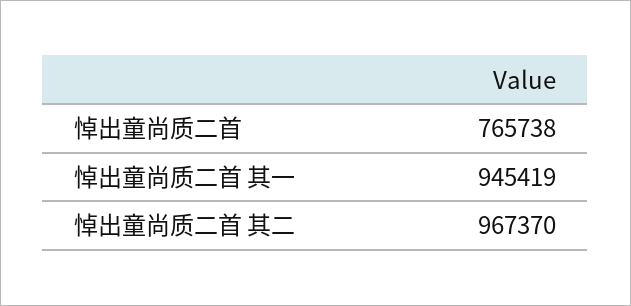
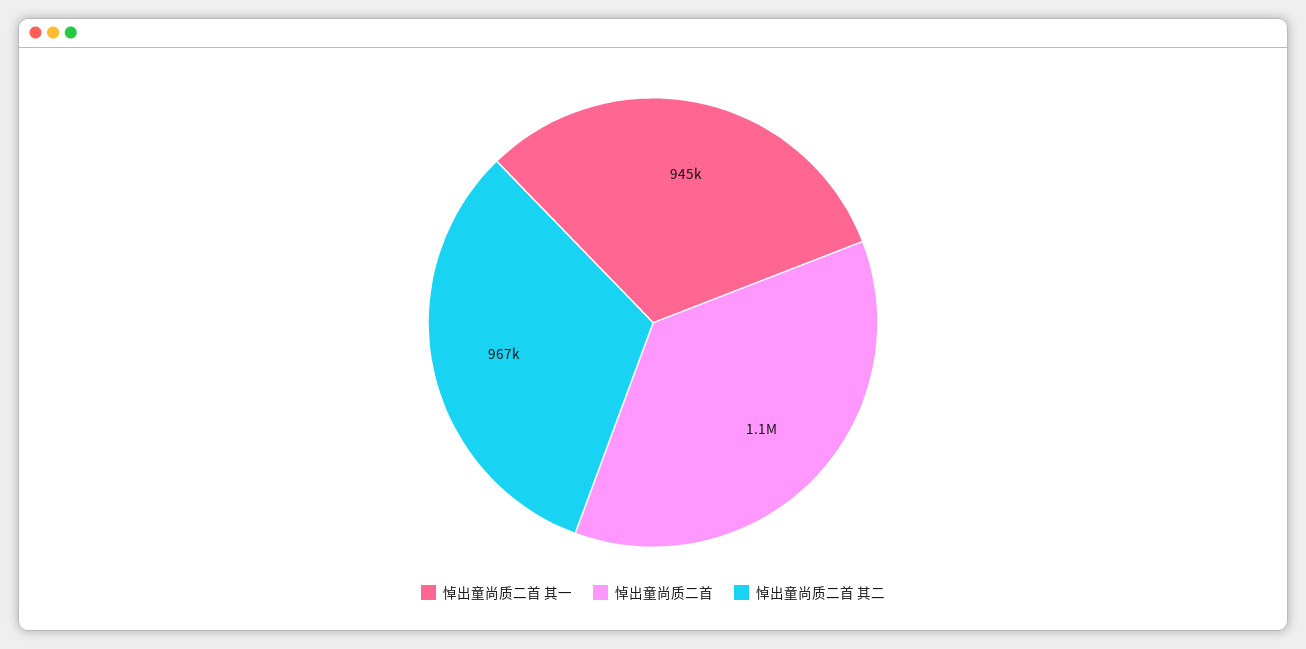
悼出童尚质二首: 765738 -> 1100000

